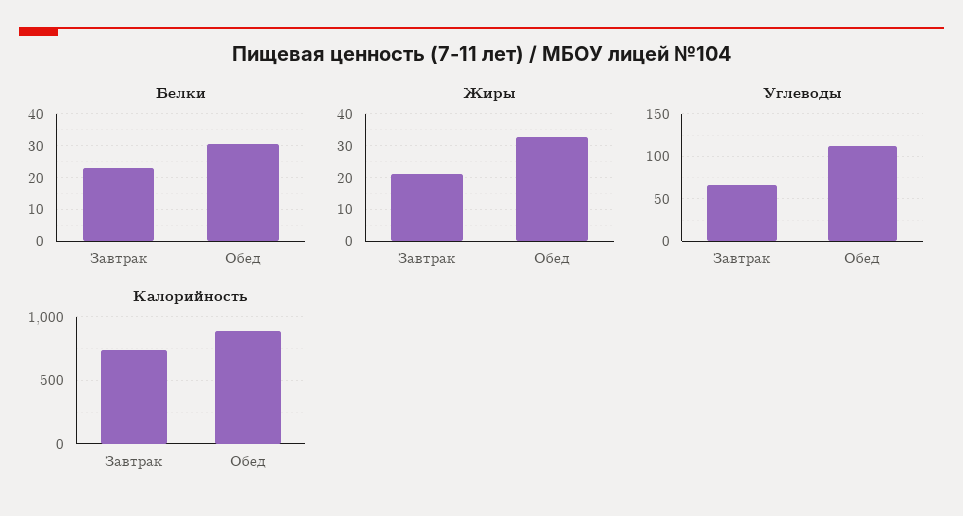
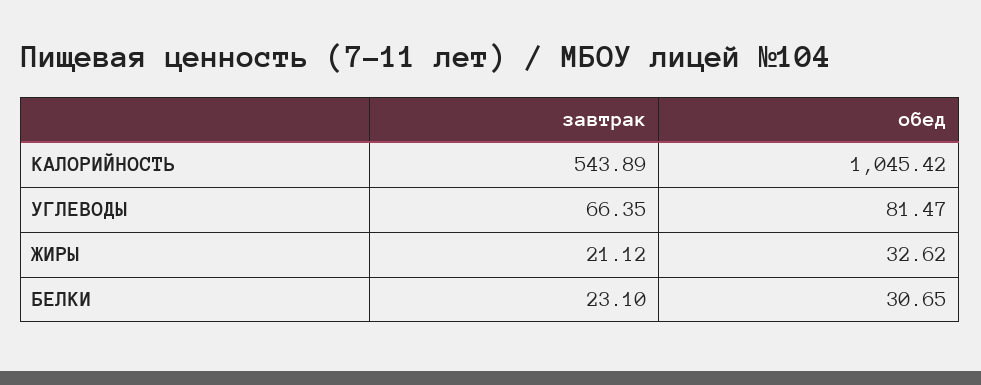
Углеводы, Обед: 110 -> 81.47
Калорийность, Завтрак: 750 -> 543.89
Калорийность, Обед: 900 -> 1045.42

